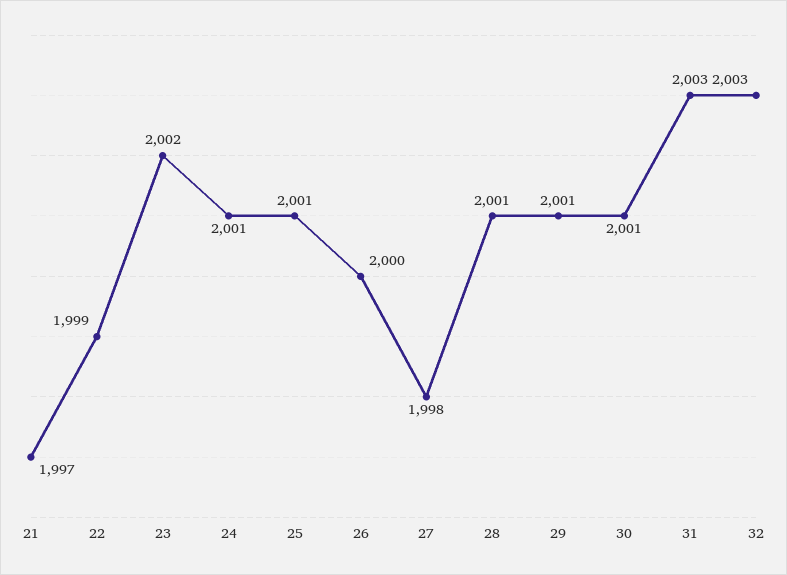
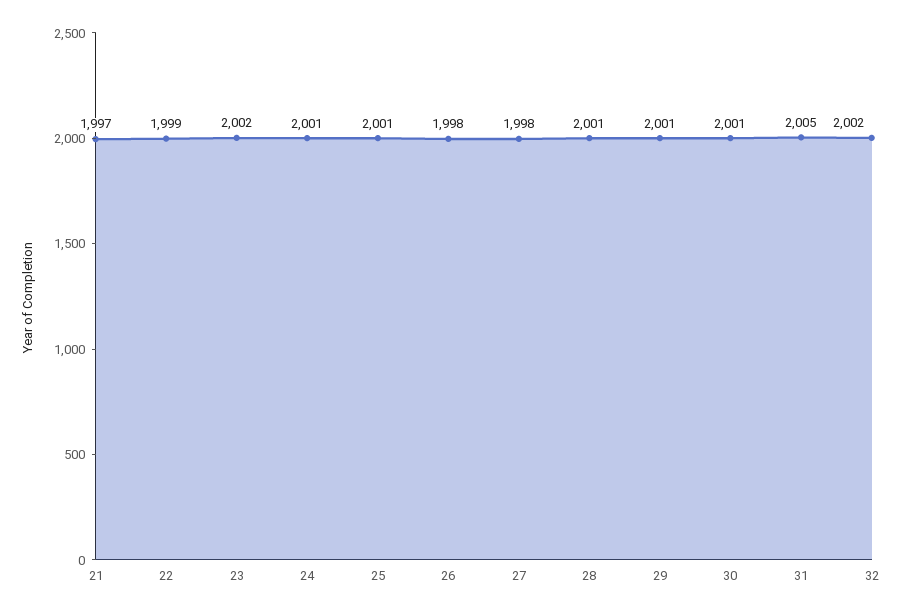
26: 2000 -> 1998
31: 2003 -> 2005
32: 2003 -> 2002

